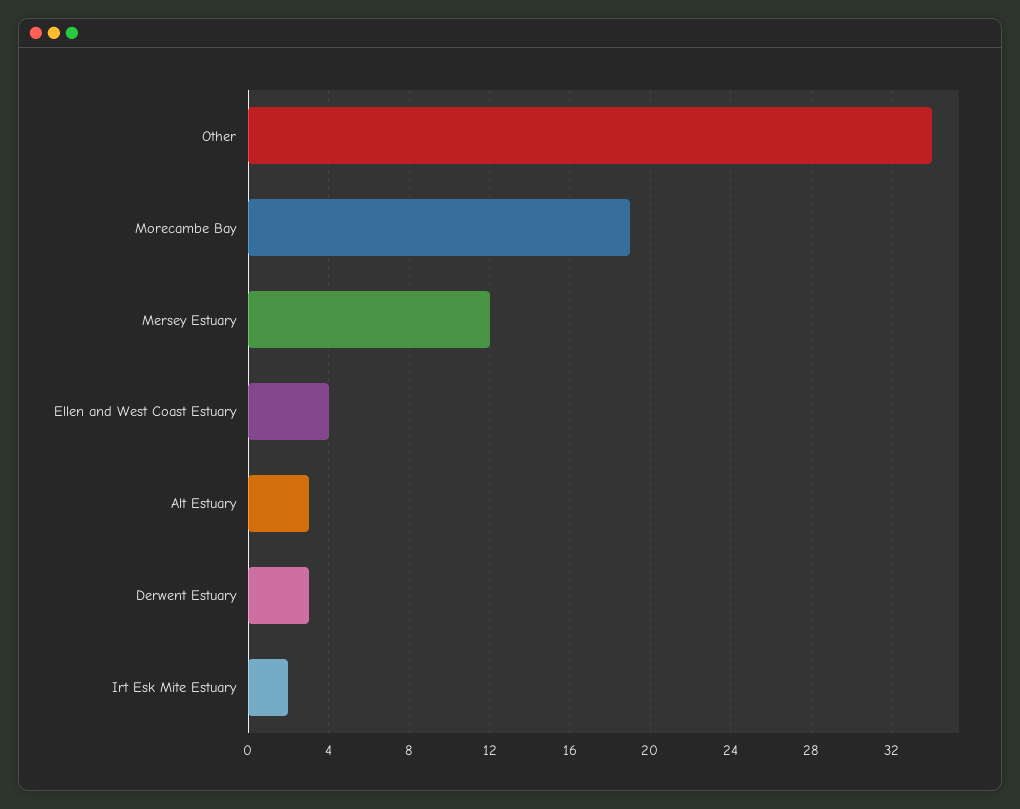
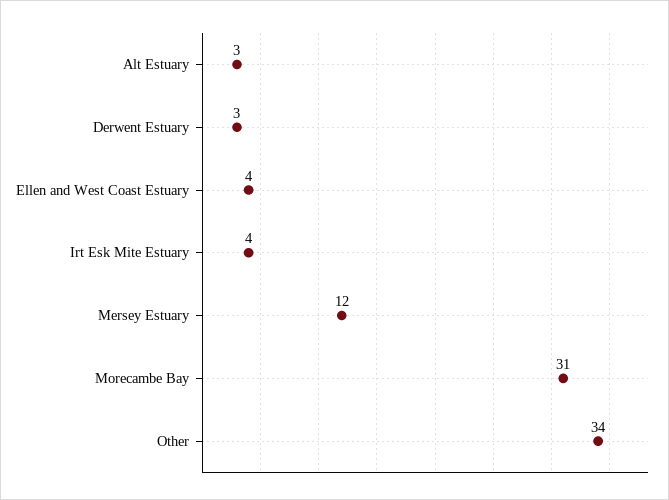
Morecambe Bay: 19 -> 31
Irt Esk Mite Estuary: 2 -> 4

